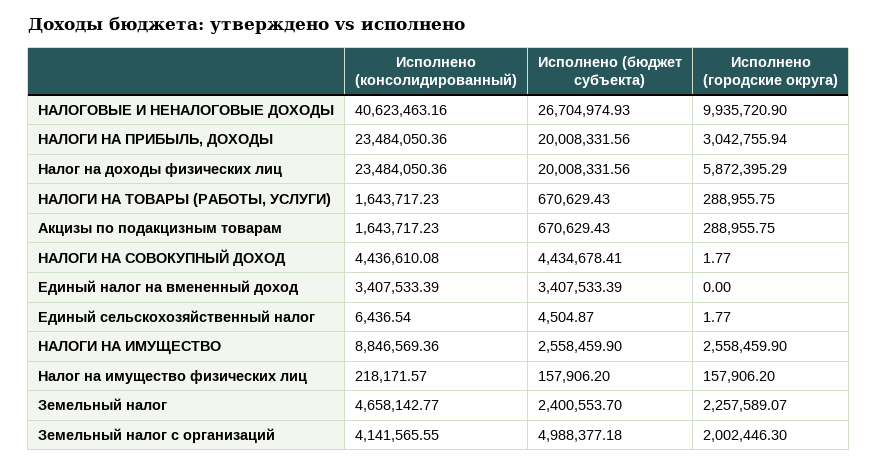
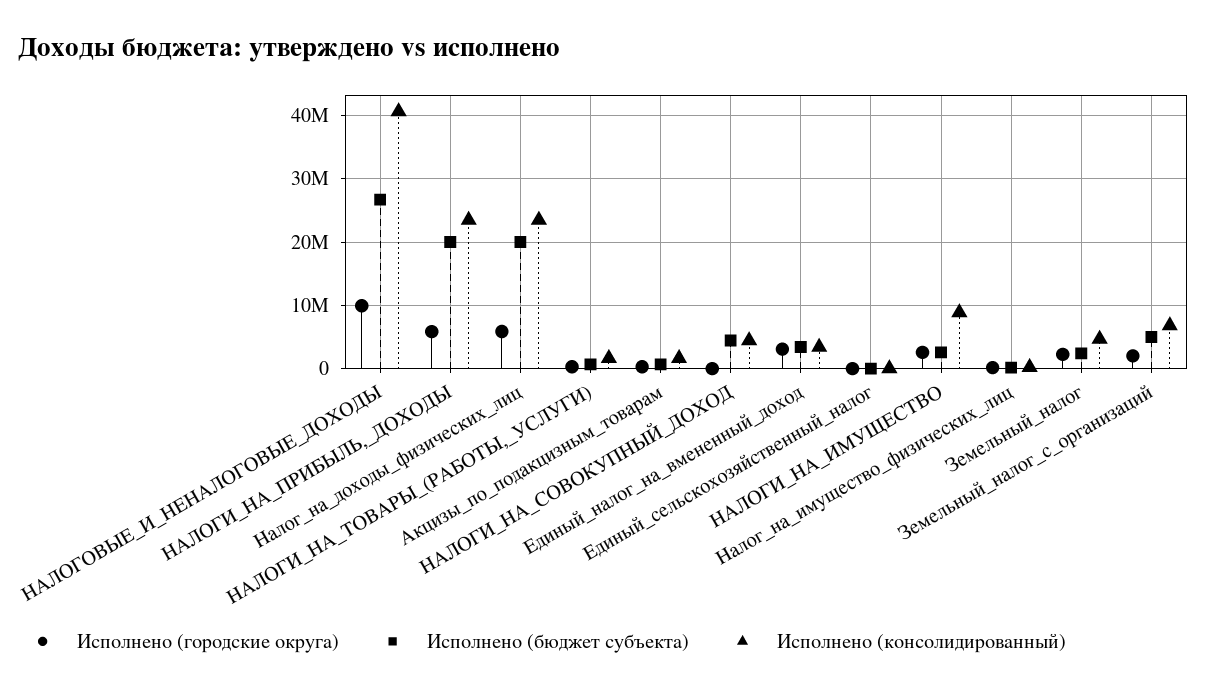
Исполнено (городские округа), НАЛОГИ НА ПРИБЫЛЬ, ДОХОДЫ: 3042755.94 -> 6000000
Исполнено (городские округа), Единый налог на вмененный доход: 0 -> 3000000
Исполнено (консолидированный), Земельный налог с организаций: 4141565.55 -> 7000000

